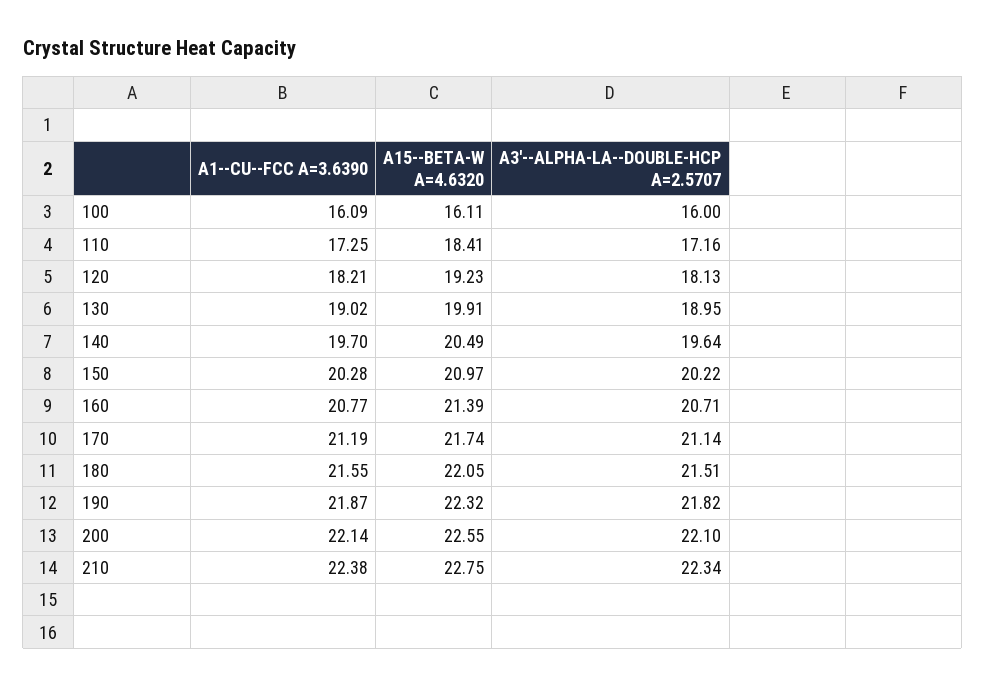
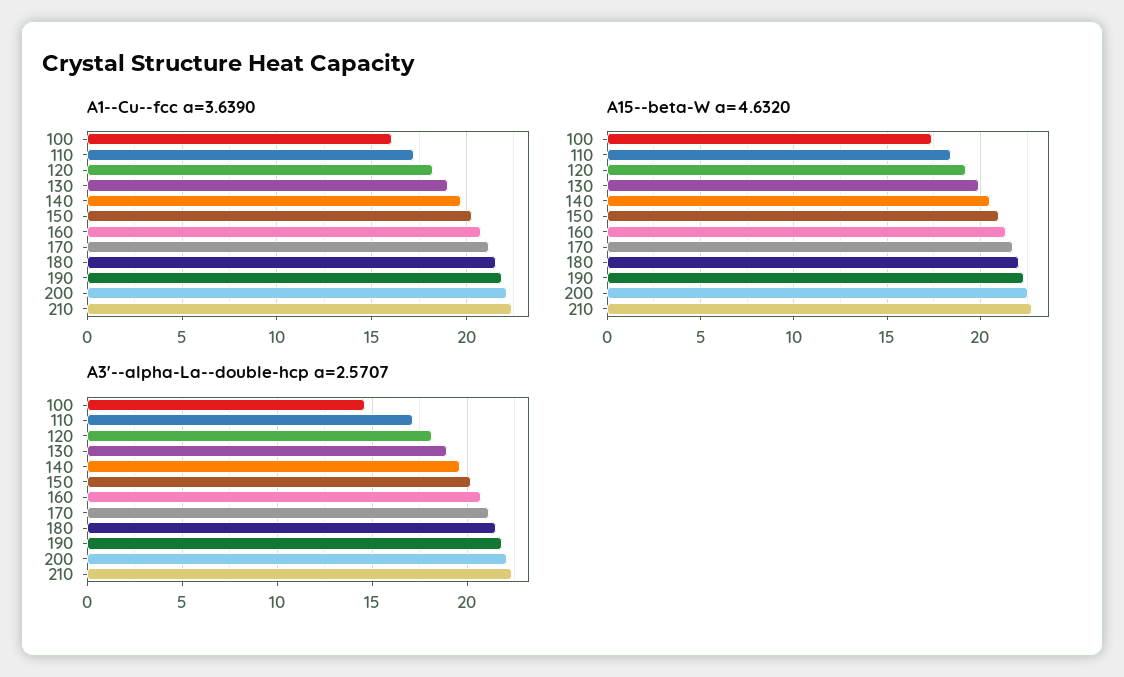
A15--BETA-W A=4.6320, 100: 16.11 -> 17.5
A3'--ALPHA-LA--DOUBLE-HCP A=2.5707, 100: 16 -> 14.5

